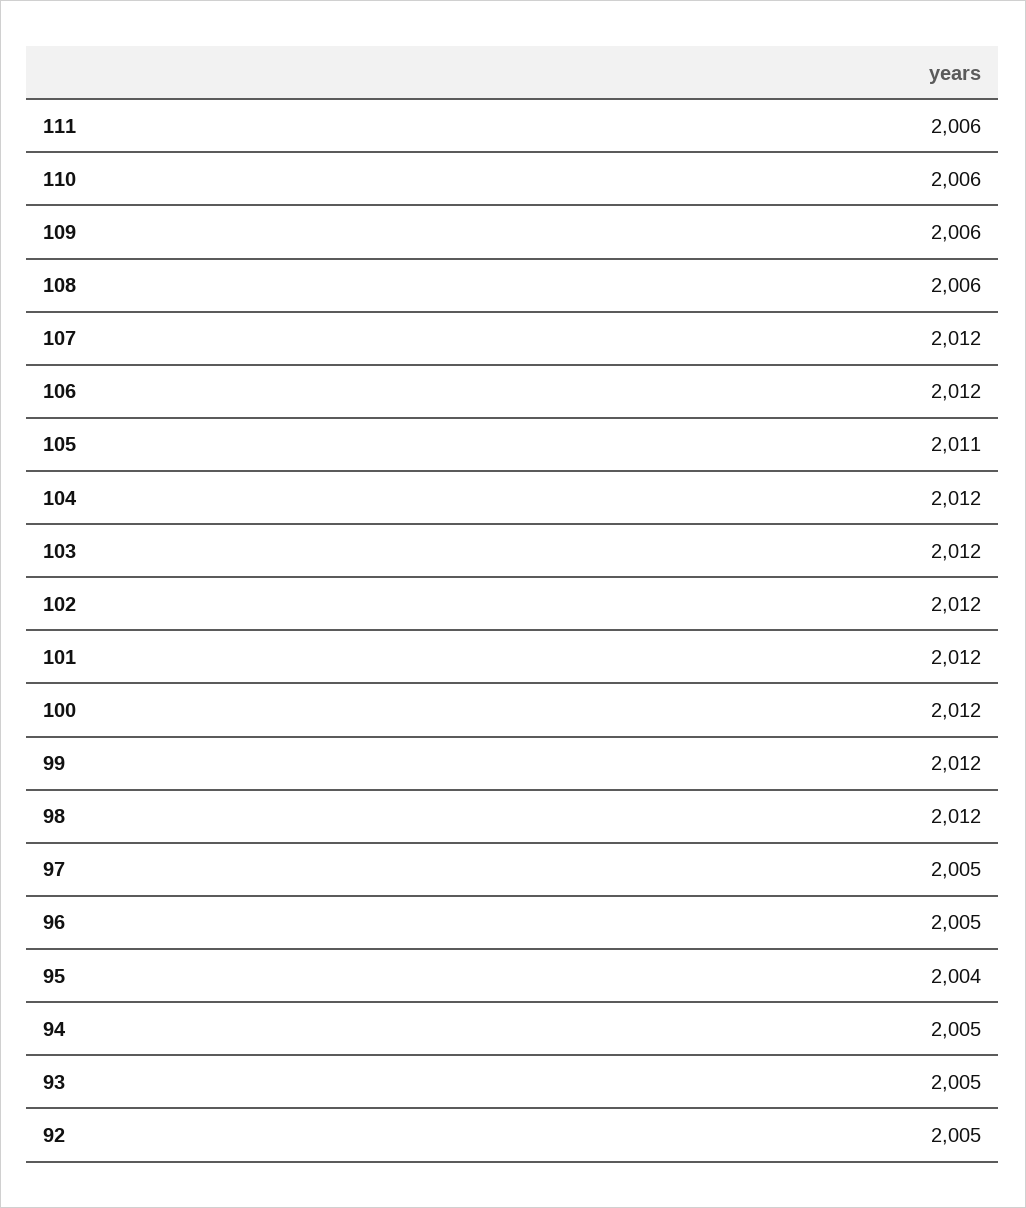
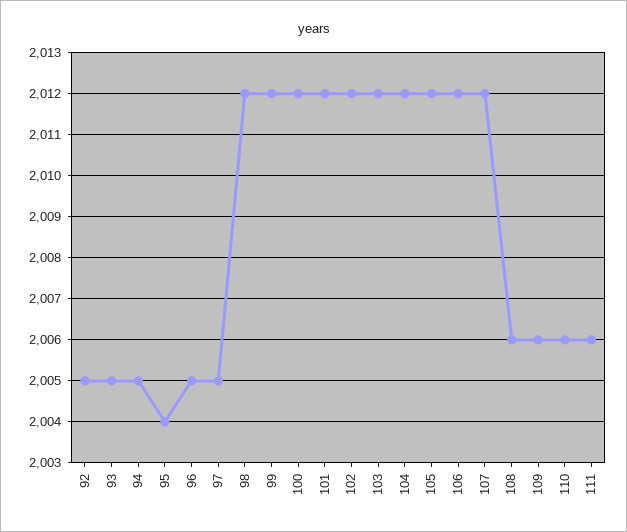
105: 2011 -> 2012

